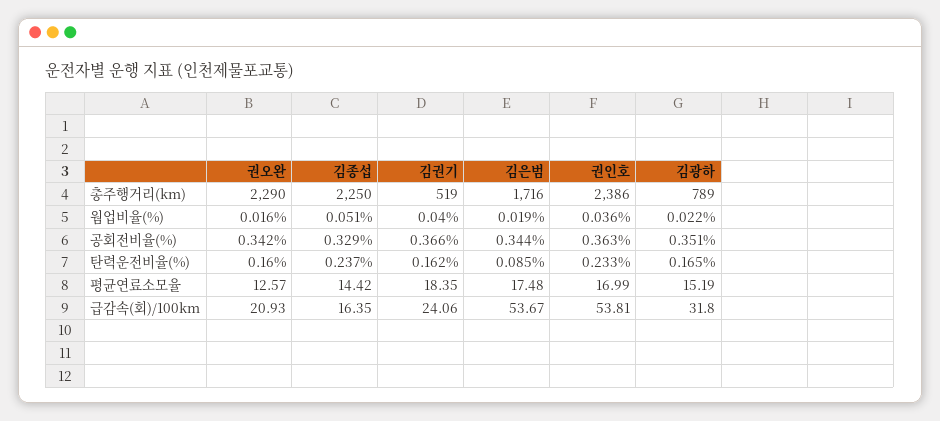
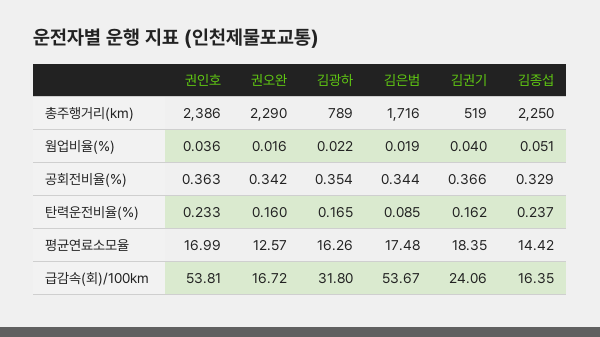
김광하, 공회전비율(%): 0.351 -> 0.354
김광하, 평균연료소모율: 15.19 -> 16.26
권오완, 급감속(회)/100km: 20.93 -> 16.72

